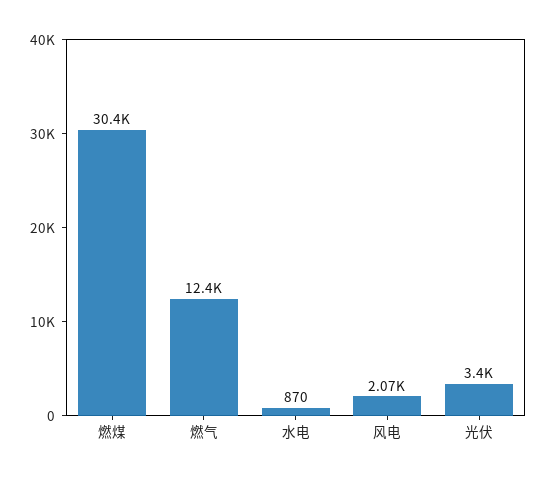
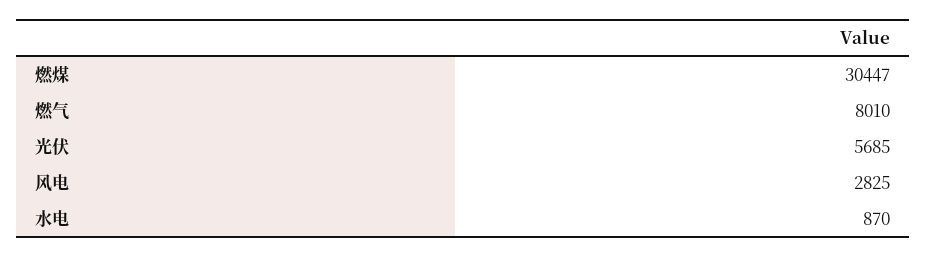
燃气: 12400 -> 8010
风电: 2070 -> 2825
光伏: 3400 -> 5685

